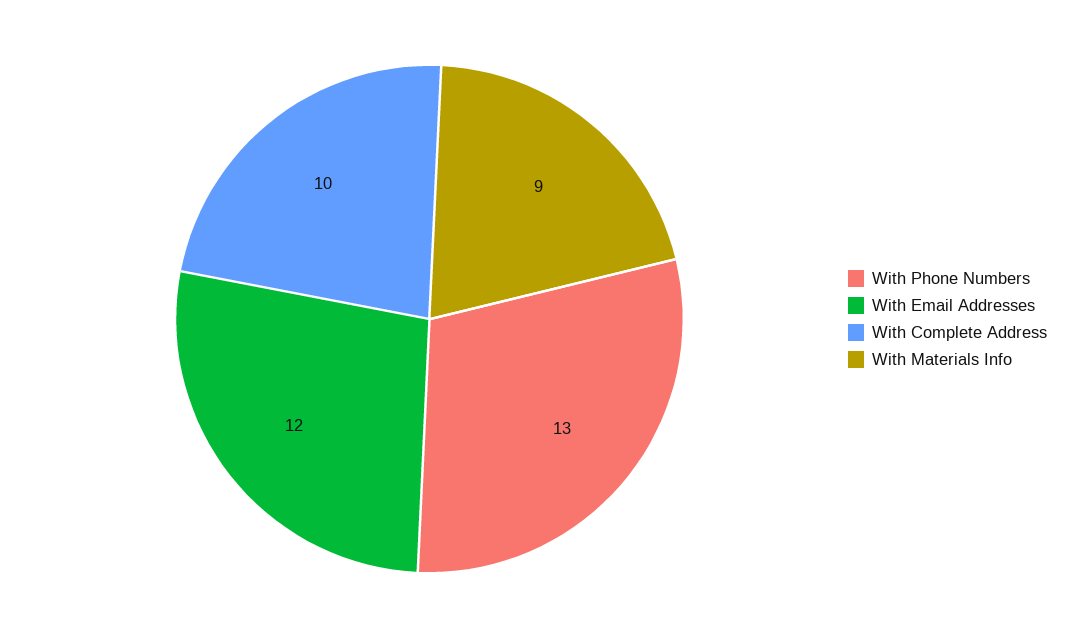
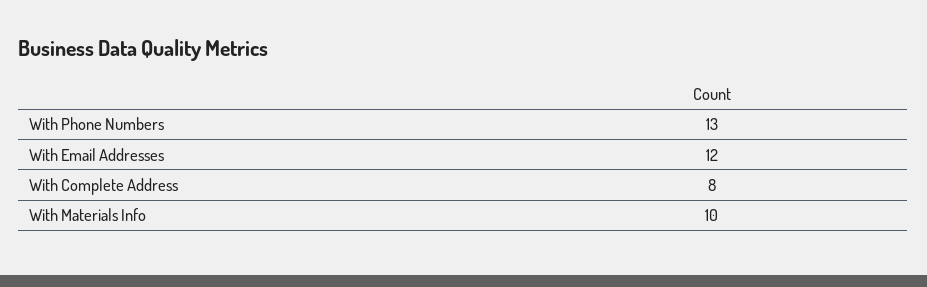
With Complete Address: 10 -> 8
With Materials Info: 9 -> 10

